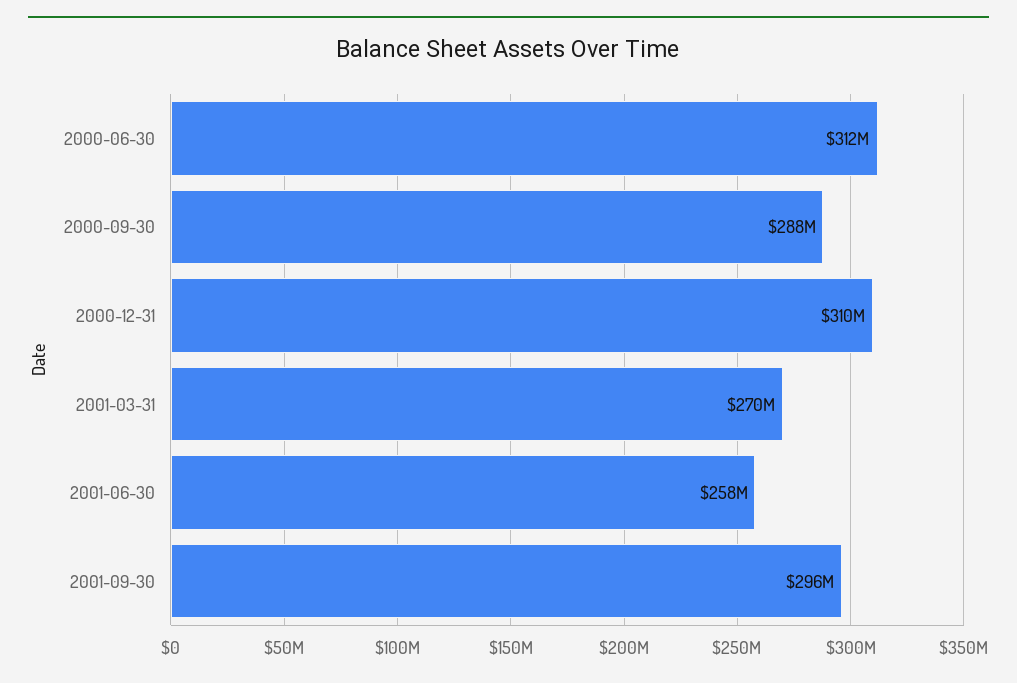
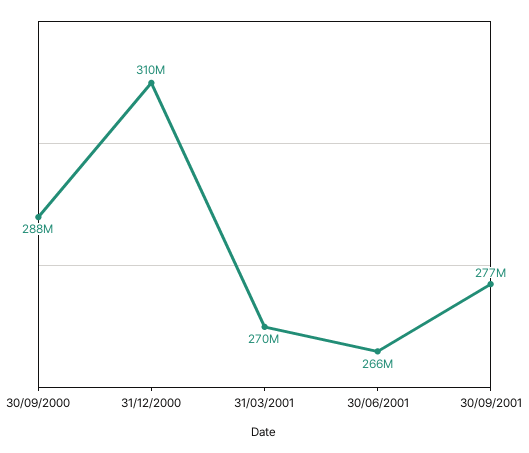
2000-06-30: 312000000 -> none
2001-06-30: 258000000 -> 266000000
2001-09-30: 296000000 -> 277000000

